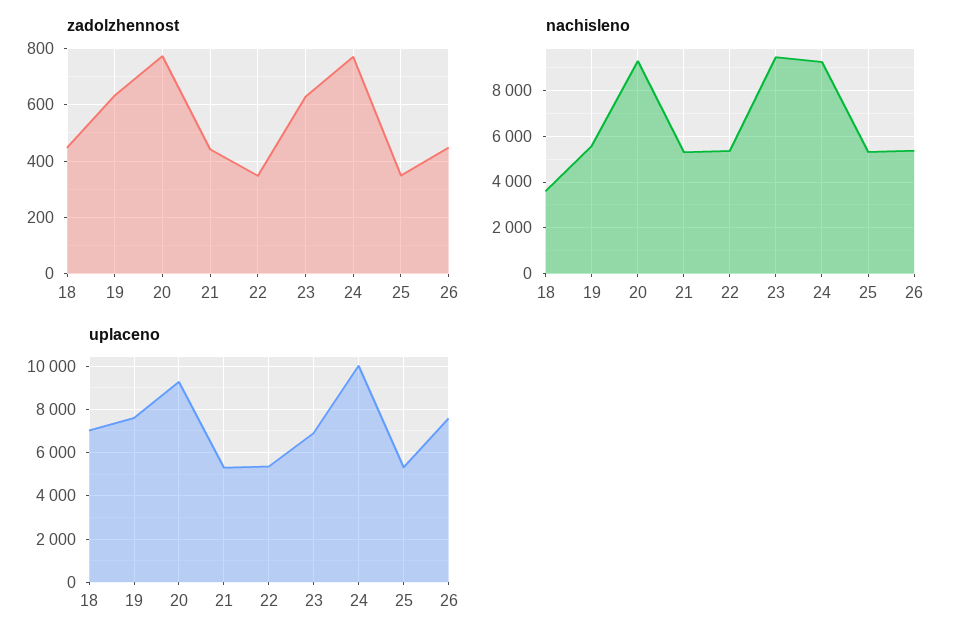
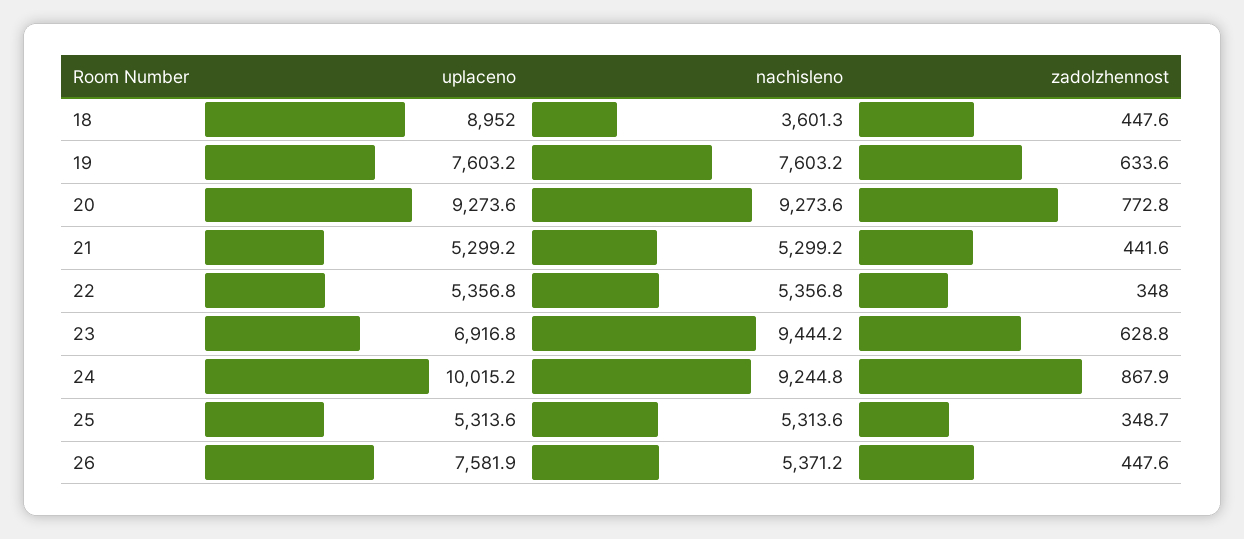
zadolzhennost, 24: 775 -> 867.9
nachisleno, 19: 5500 -> 7603.2
uplaceno, 18: 7000 -> 8952

